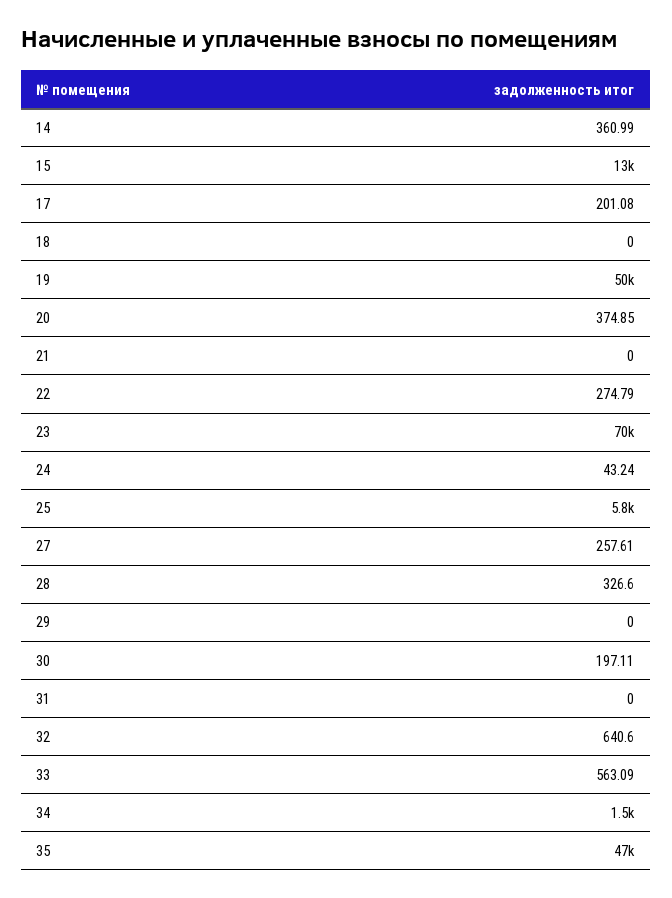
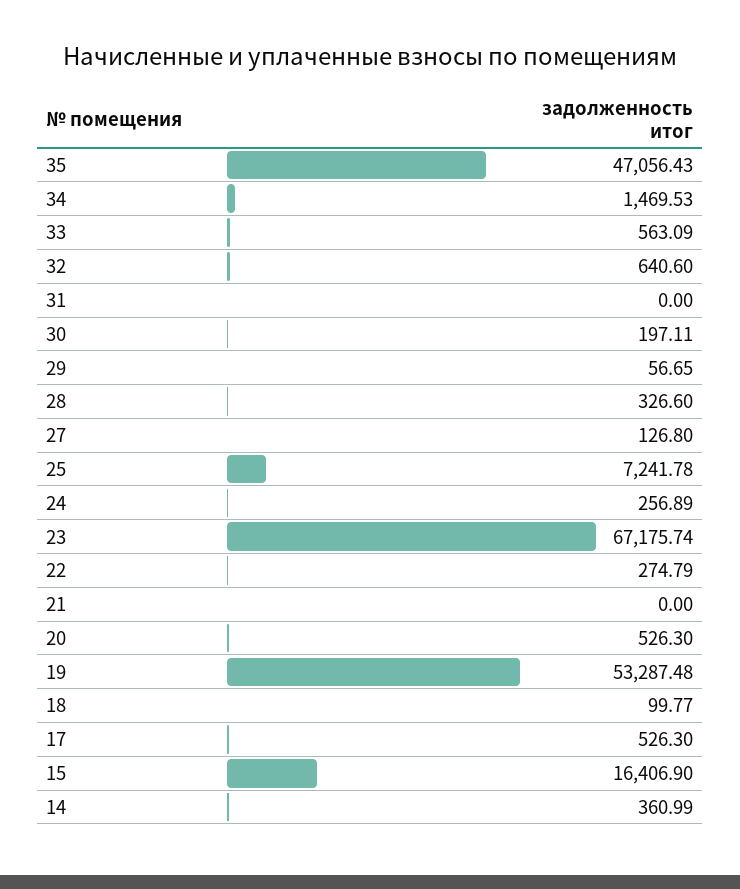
15: 13000 -> 16406.9
17: 201.08 -> 526.3
18: 0 -> 99.77
19: 50000 -> 53287.48
20: 374.85 -> 526.3
23: 70000 -> 67175.74
24: 43.24 -> 256.89
25: 5800 -> 7241.78
27: 257.61 -> 126.8
29: 0 -> 56.65

